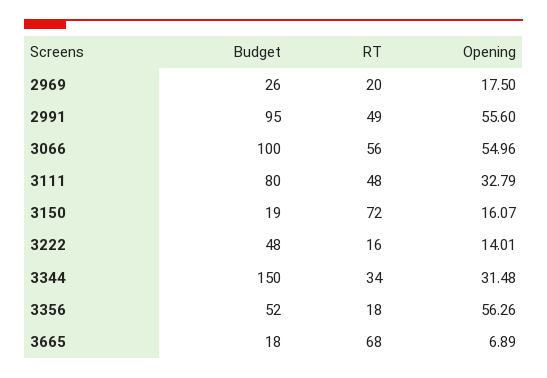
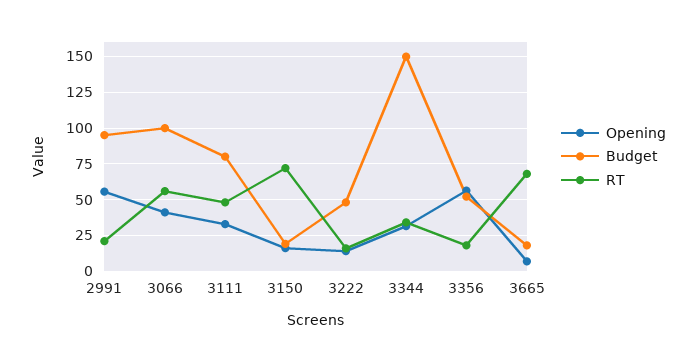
Budget, 2969: 26 -> none
RT, 2969: 20 -> none
Opening, 2969: 17.5 -> none
RT, 2991: 49 -> 20
Opening, 3066: 54.96 -> 40

